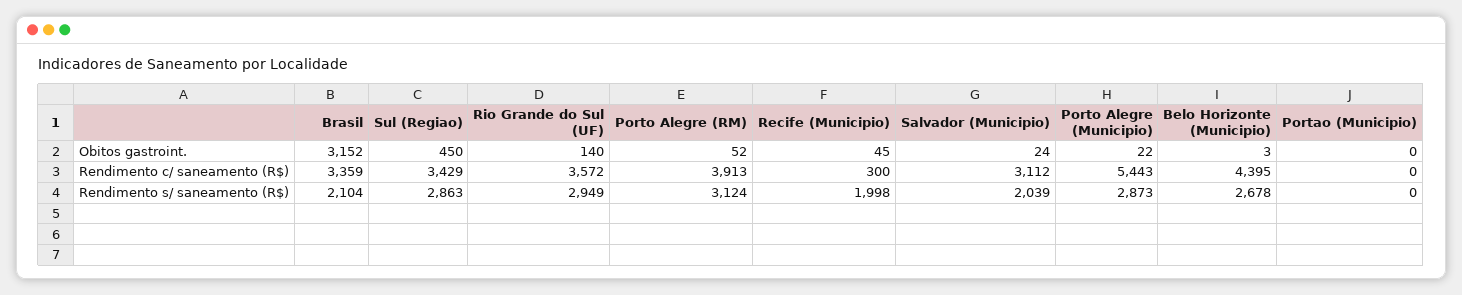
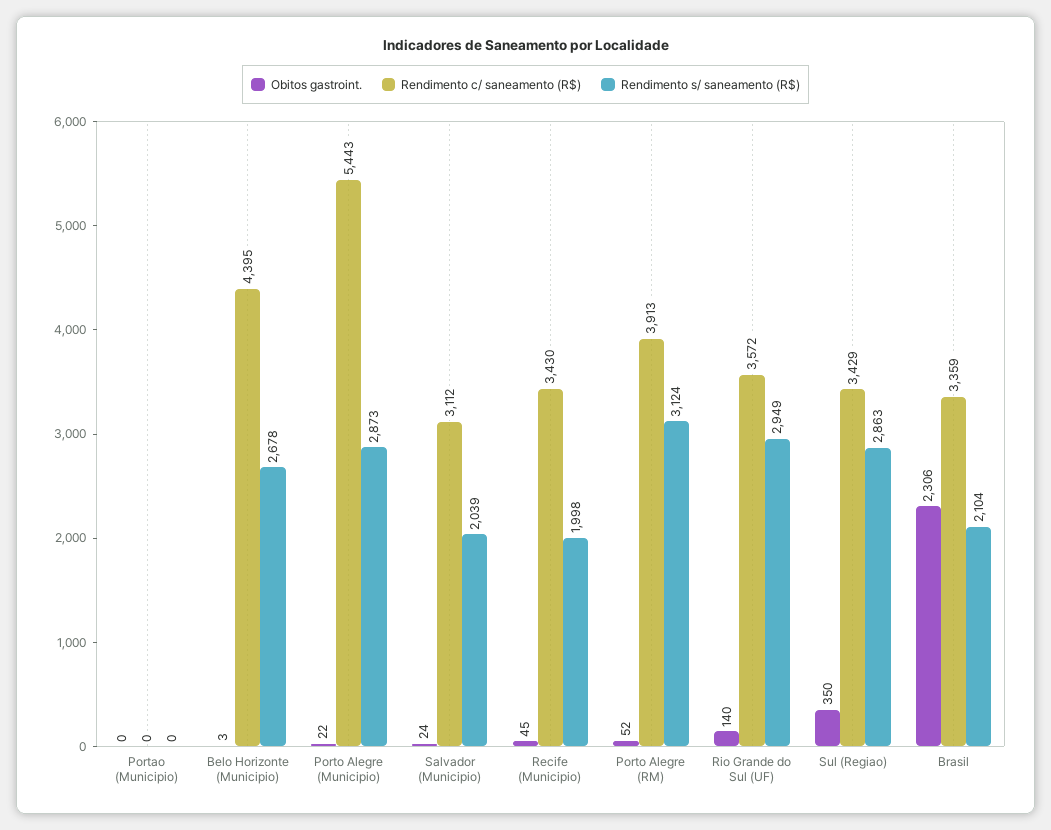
Obitos gastroint., Brasil: 3152 -> 2306
Obitos gastroint., Sul (Regiao): 450 -> 350
Rendimento c/ saneamento (R$), Recife (Municipio): 300 -> 3430

